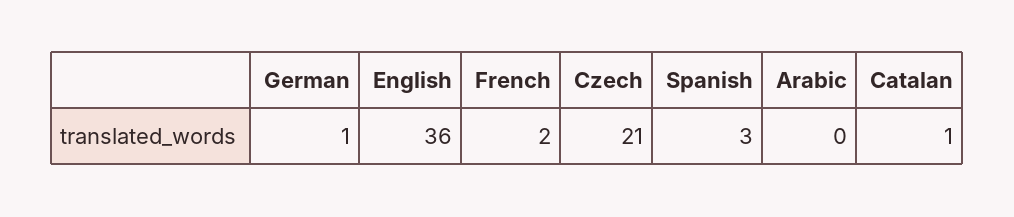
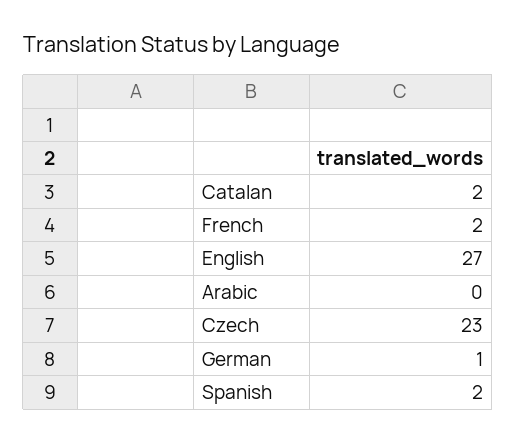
English: 36 -> 27
Czech: 21 -> 23
Spanish: 3 -> 2
Catalan: 1 -> 2

